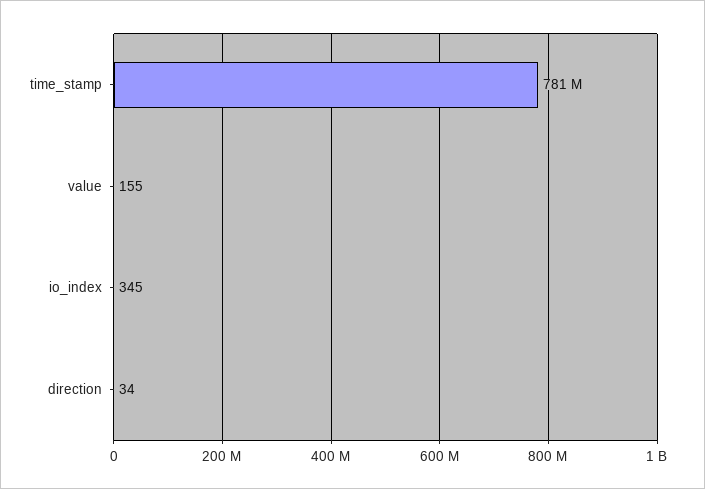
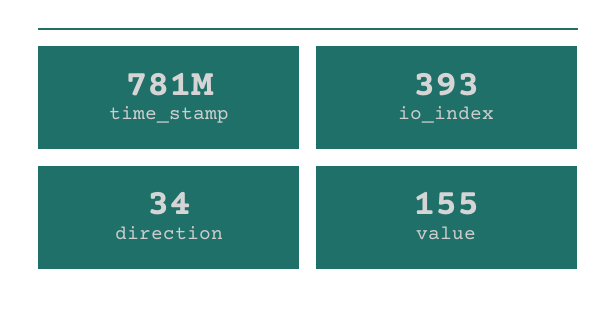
io_index: 345 -> 393

